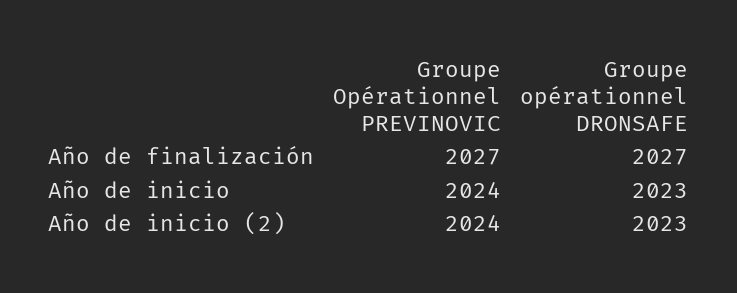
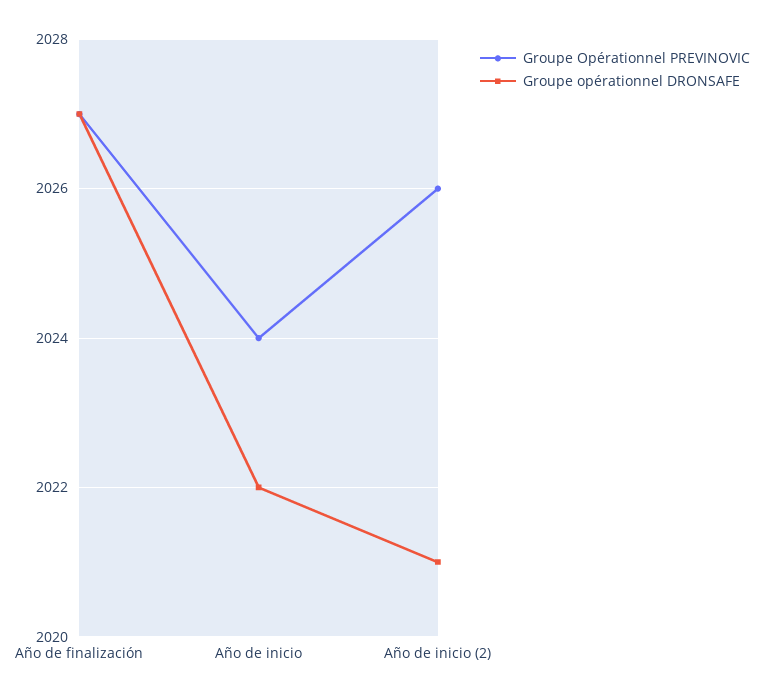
Groupe opérationnel DRONSAFE, Año de inicio: 2023 -> 2022
Groupe Opérationnel PREVINOVIC, Año de inicio (2): 2024 -> 2026
Groupe opérationnel DRONSAFE, Año de inicio (2): 2023 -> 2021

